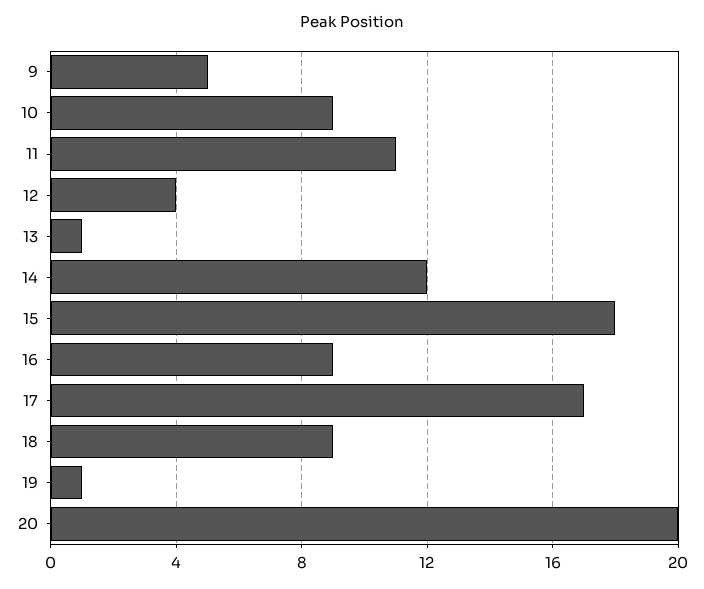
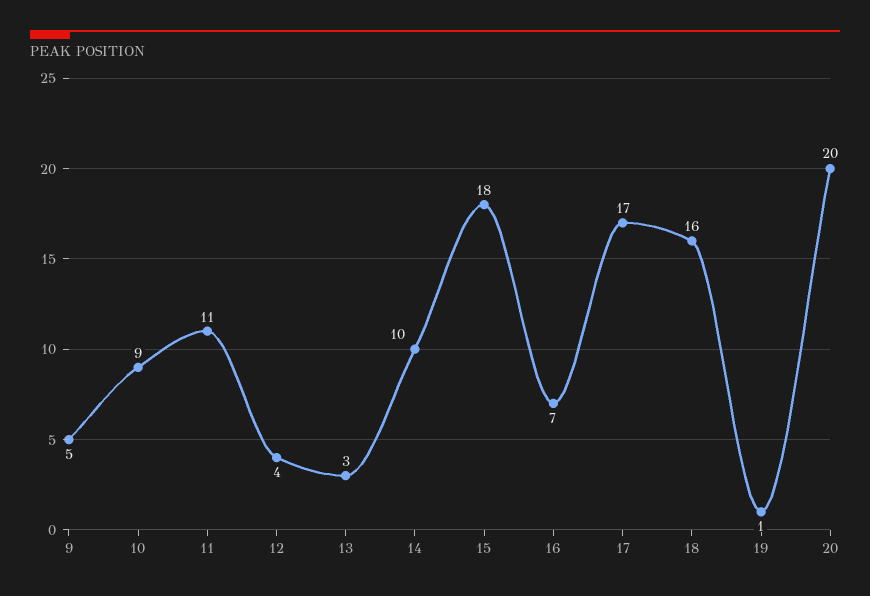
13: 1 -> 3
14: 12 -> 10
16: 9 -> 7
18: 9 -> 16

